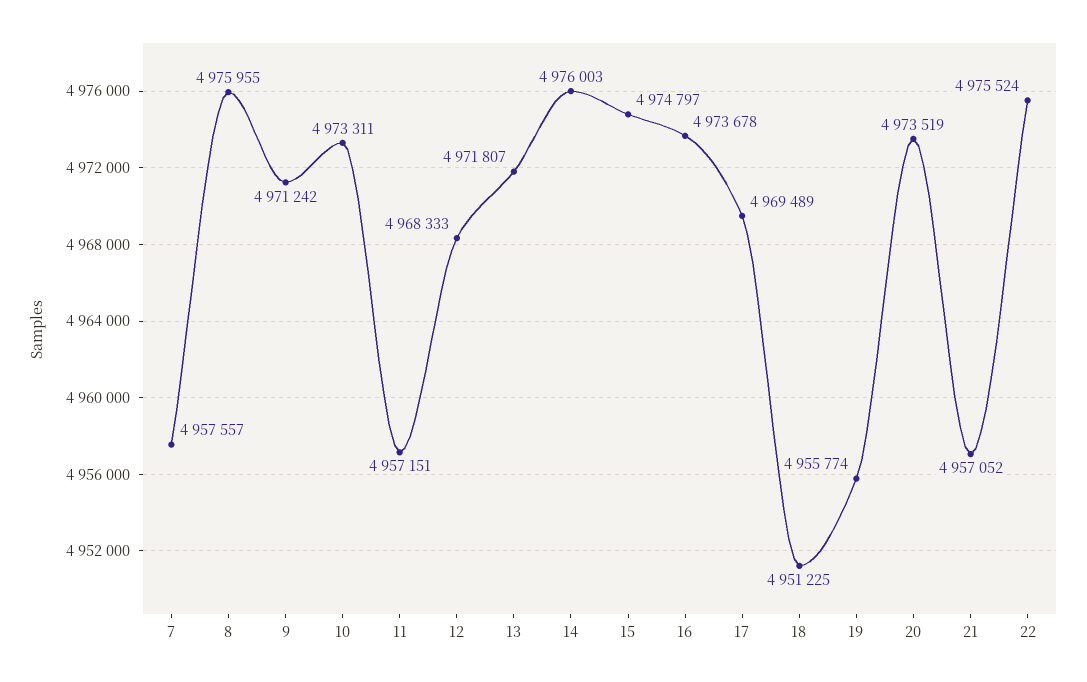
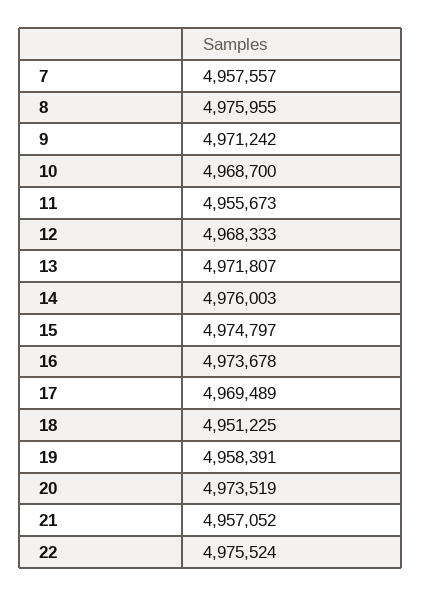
10: 4973311 -> 4968700
11: 4957151 -> 4955673
19: 4955774 -> 4958391

